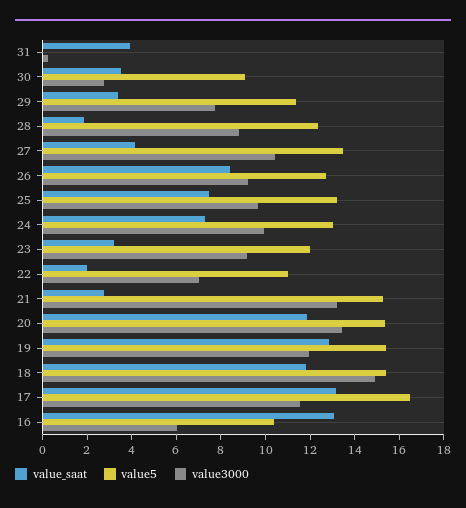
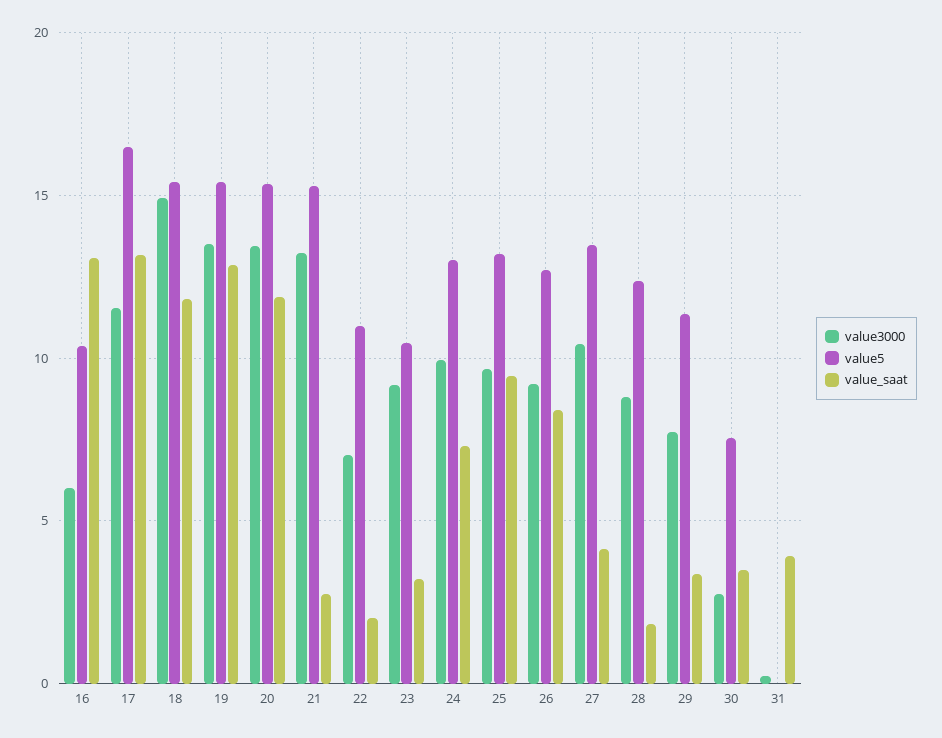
value5, 30: 9 -> 7.5
value_saat, 25: 7.5 -> 9.5
value5, 23: 12 -> 10.5
value3000, 19: 12 -> 13.5

